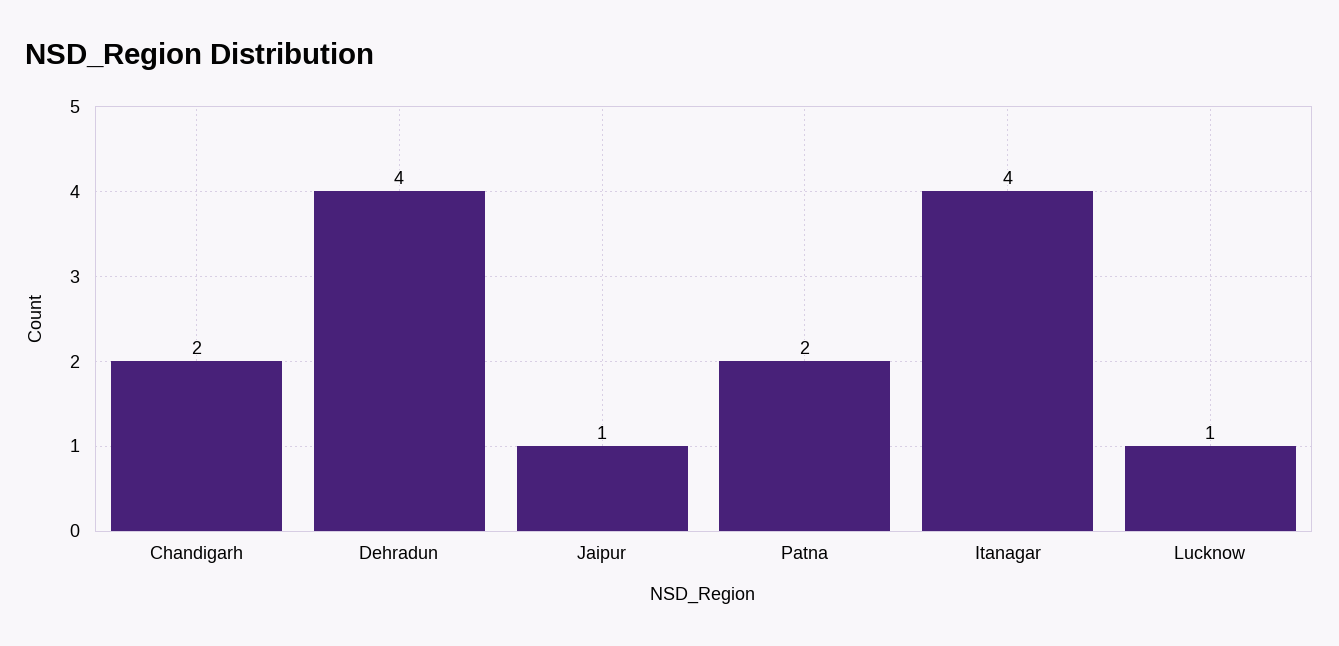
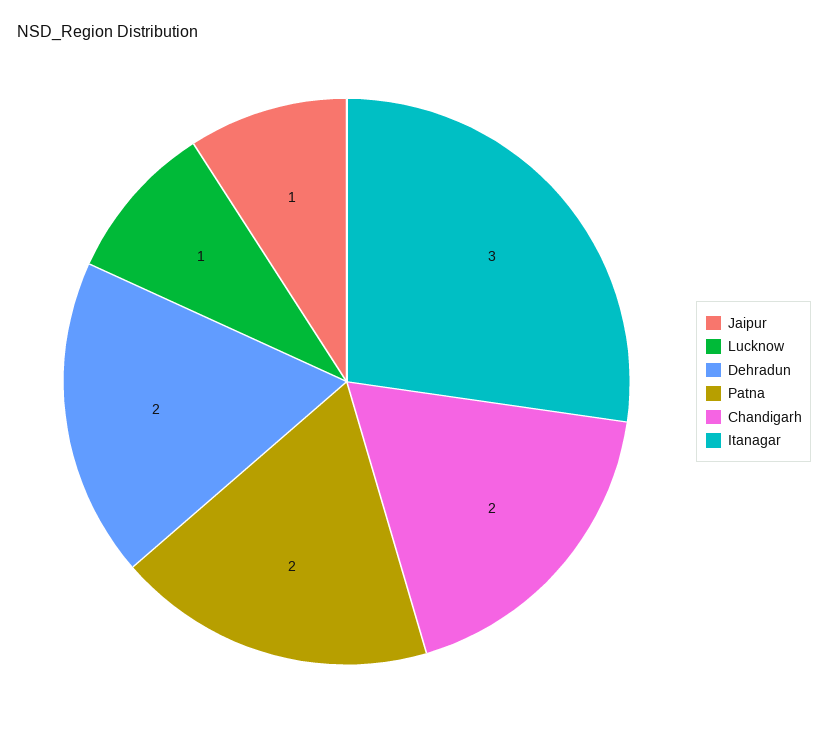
Dehradun: 4 -> 2
Itanagar: 4 -> 3

